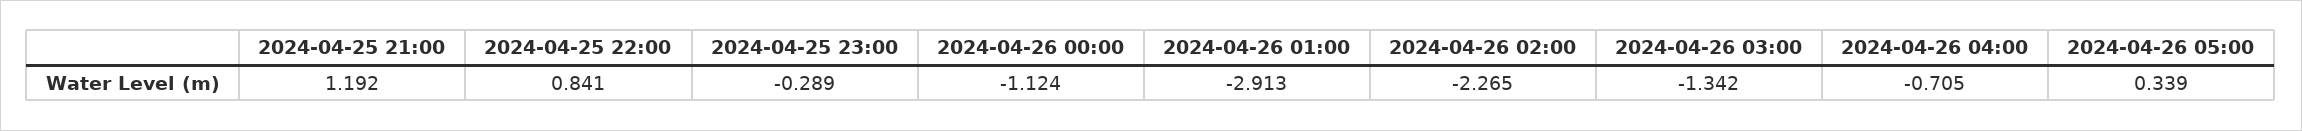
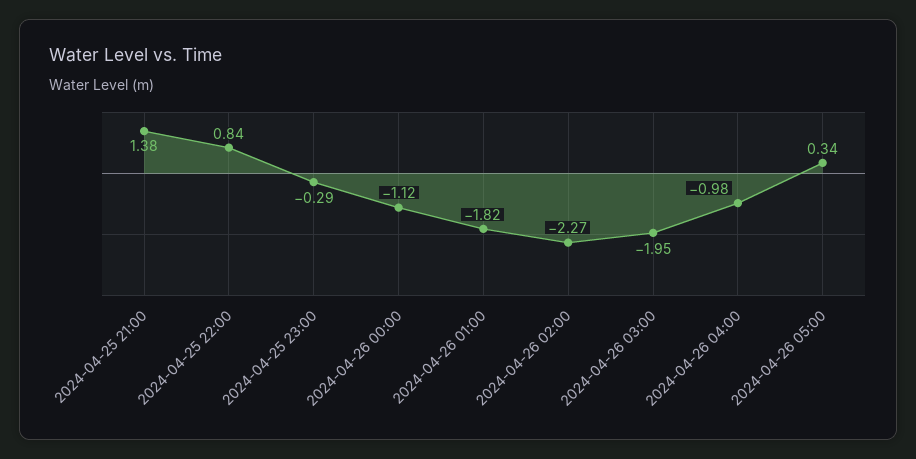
2024-04-25 21:00: 1.192 -> 1.38
2024-04-26 01:00: -2.913 -> -1.82
2024-04-26 03:00: -1.342 -> -1.95
2024-04-26 04:00: -0.705 -> -0.98

